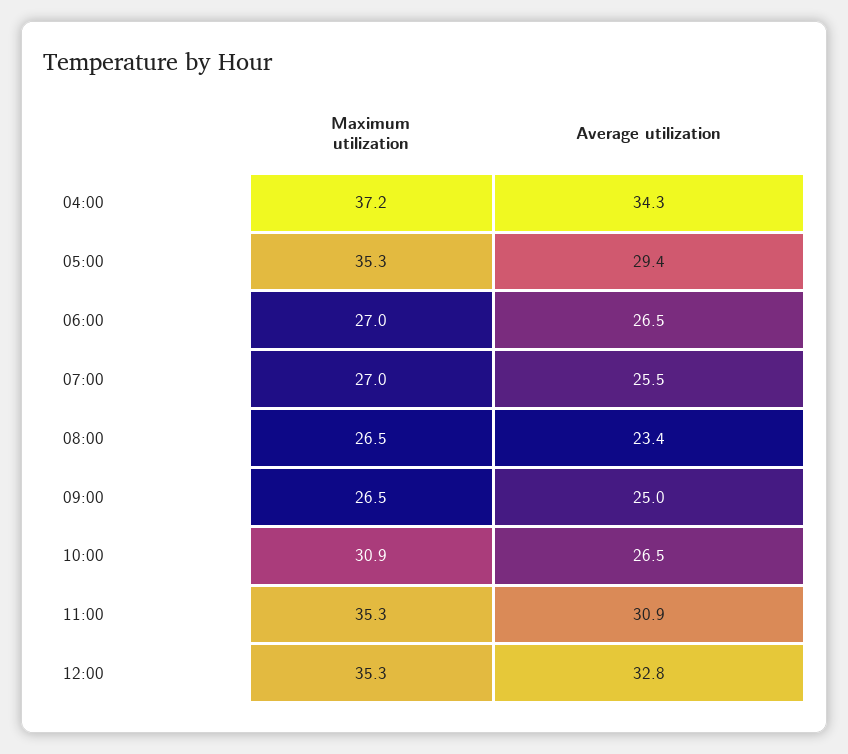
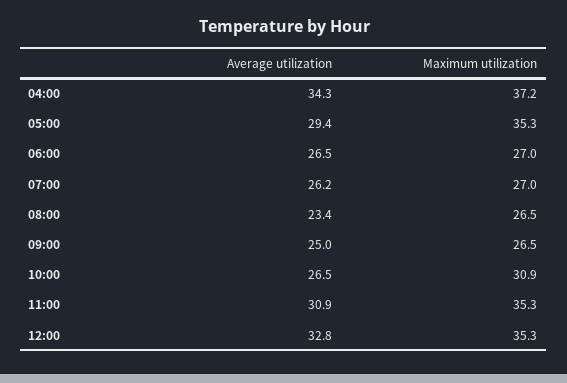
Average utilization, 07:00: 25.5 -> 26.2

